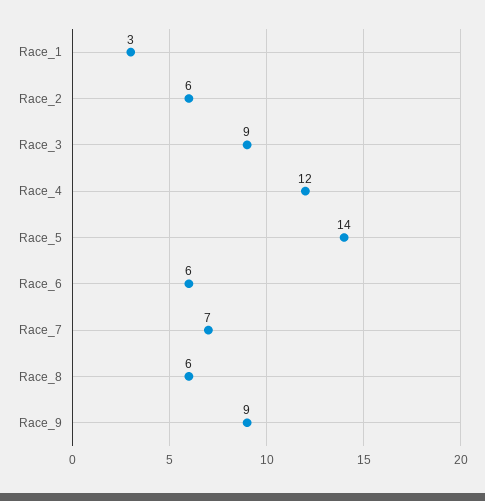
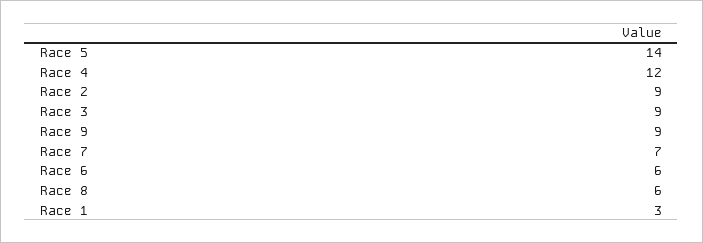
Race_2: 6 -> 9

